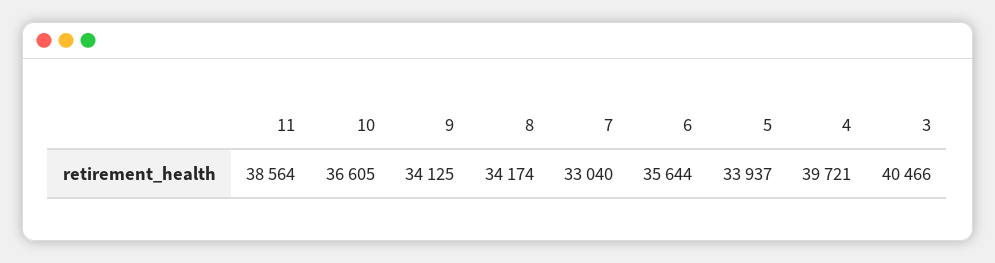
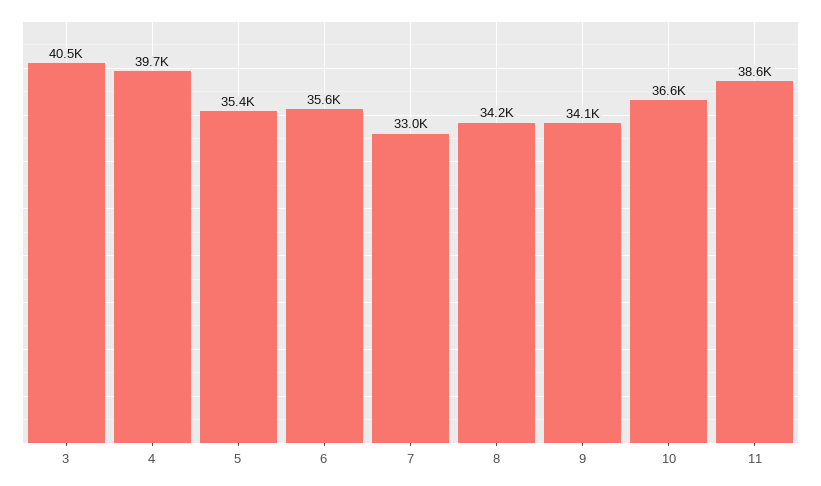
5: 33937 -> 35400

